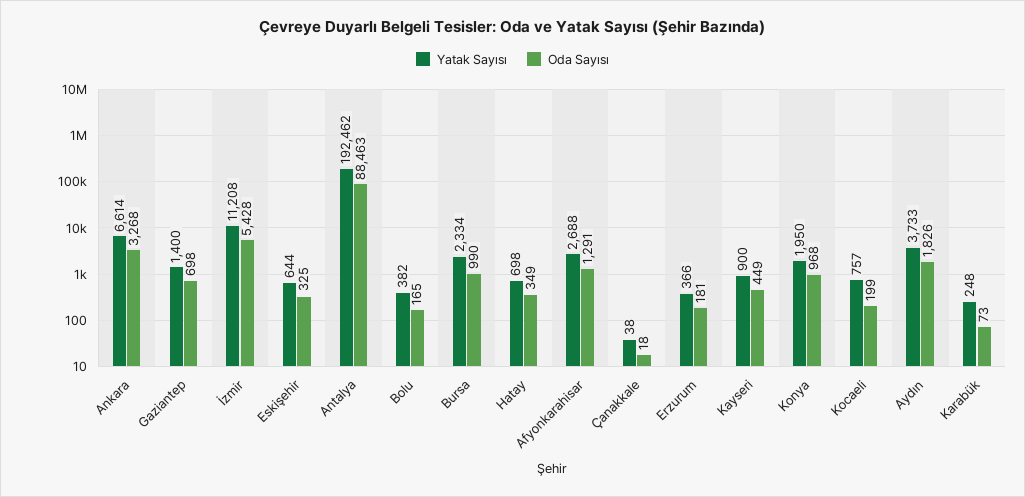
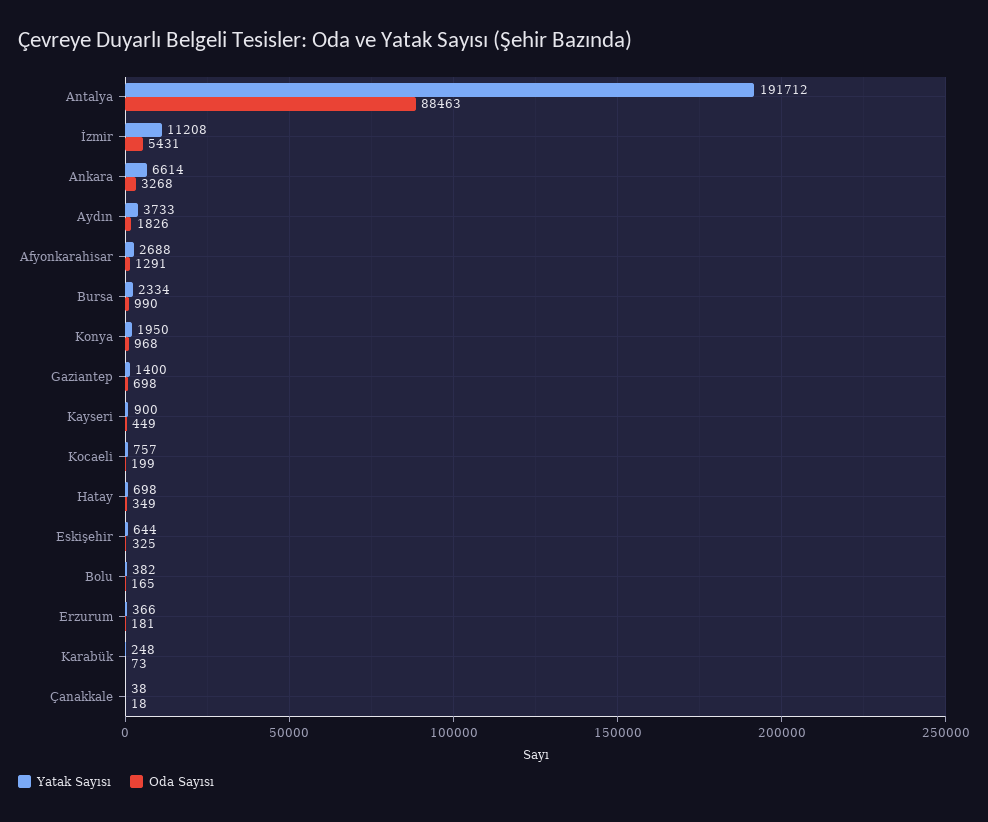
Oda Sayısı, İzmir: 5428 -> 5431
Yatak Sayısı, Antalya: 192462 -> 191712

